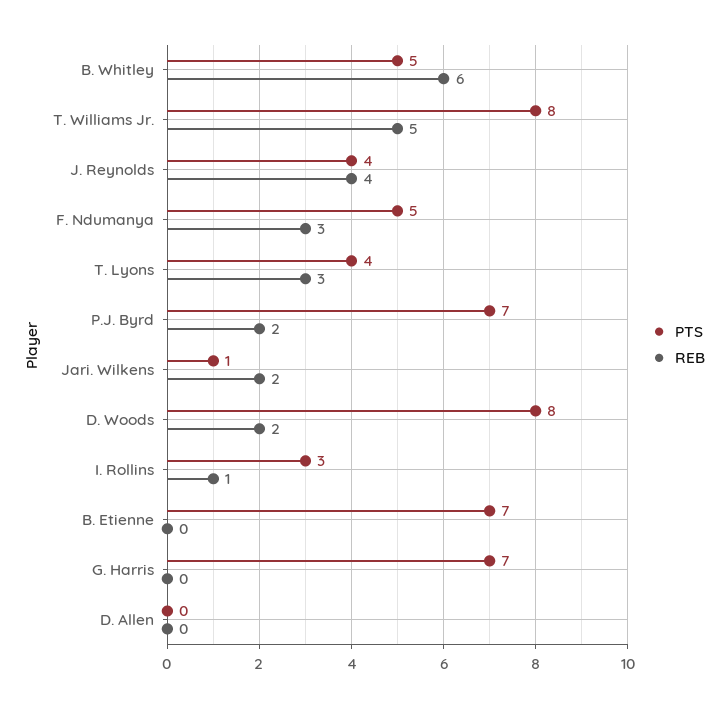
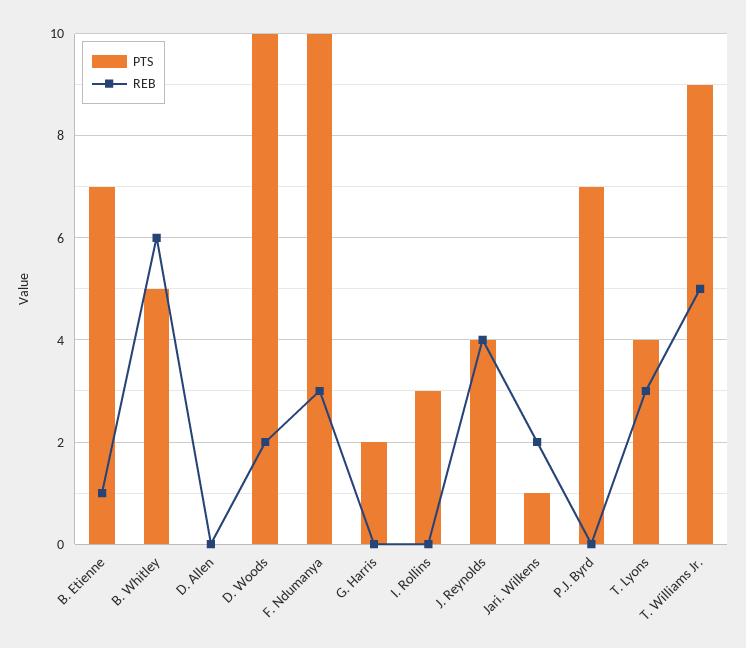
PTS, T. Williams Jr.: 8 -> 9
PTS, F. Ndumanya: 5 -> 10
REB, P.J. Byrd: 2 -> 0
PTS, D. Woods: 8 -> 10
REB, I. Rollins: 1 -> 0
REB, B. Etienne: 0 -> 1
PTS, G. Harris: 7 -> 2

